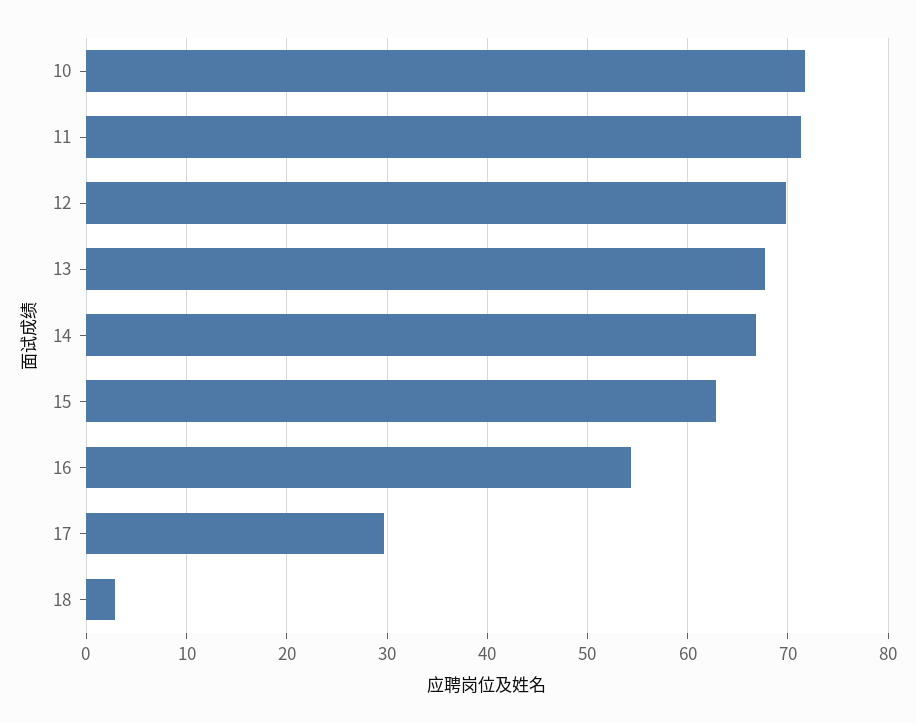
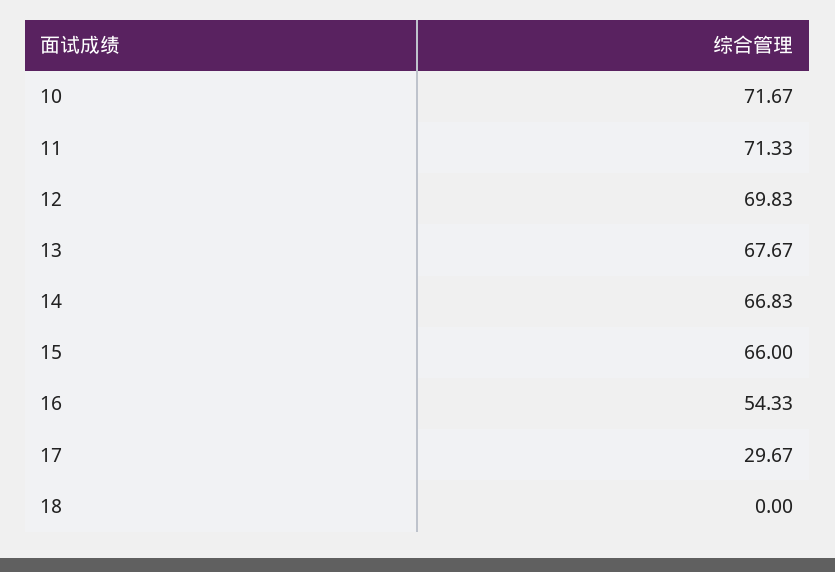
15: 63 -> 66
18: 3 -> 0

